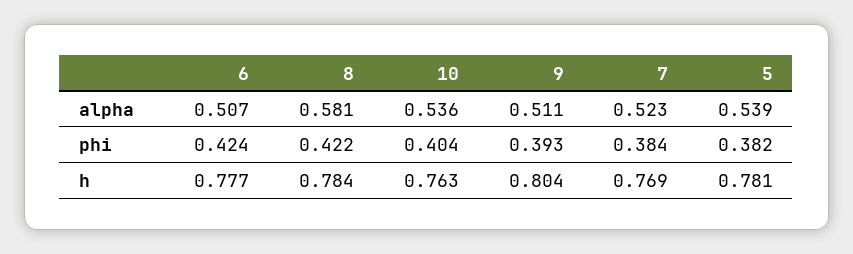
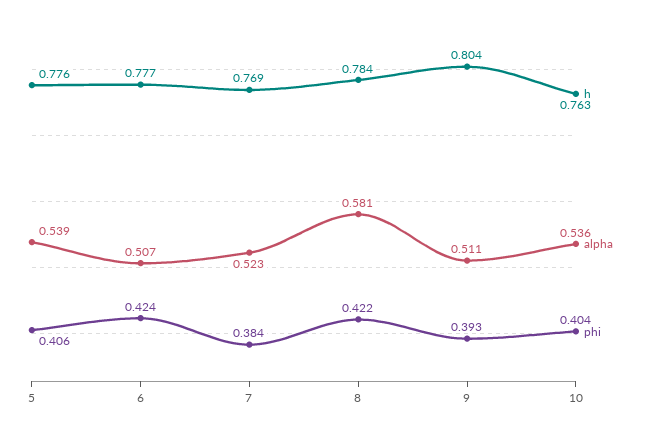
phi, 5: 0.382 -> 0.406
h, 5: 0.781 -> 0.776

